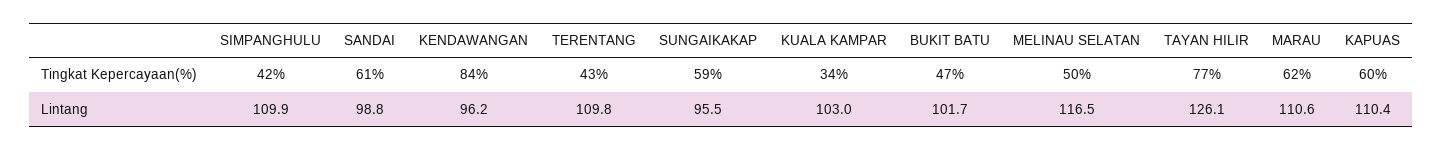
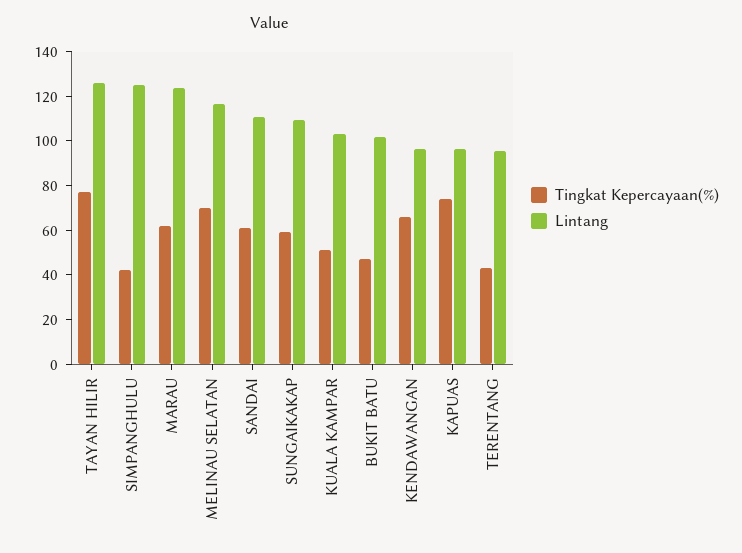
Tingkat Kepercayaan(%), KENDAWANGAN: 84 -> 65
Tingkat Kepercayaan(%), KUALA KAMPAR: 34 -> 50
Tingkat Kepercayaan(%), MELINAU SELATAN: 50 -> 70
Tingkat Kepercayaan(%), KAPUAS: 60 -> 75
Lintang, SIMPANGHULU: 109.9 -> 125
Lintang, SANDAI: 98.8 -> 110
Lintang, TERENTANG: 109.8 -> 95
Lintang, SUNGAIKAKAP: 95.5 -> 110
Lintang, MARAU: 110.6 -> 125
Lintang, KAPUAS: 110.4 -> 95

